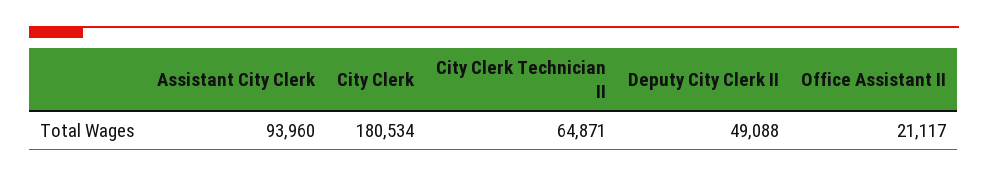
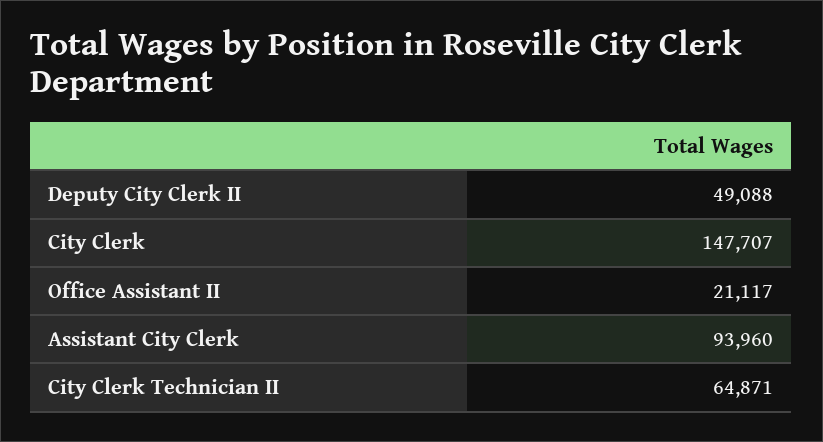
City Clerk: 180534 -> 147707

